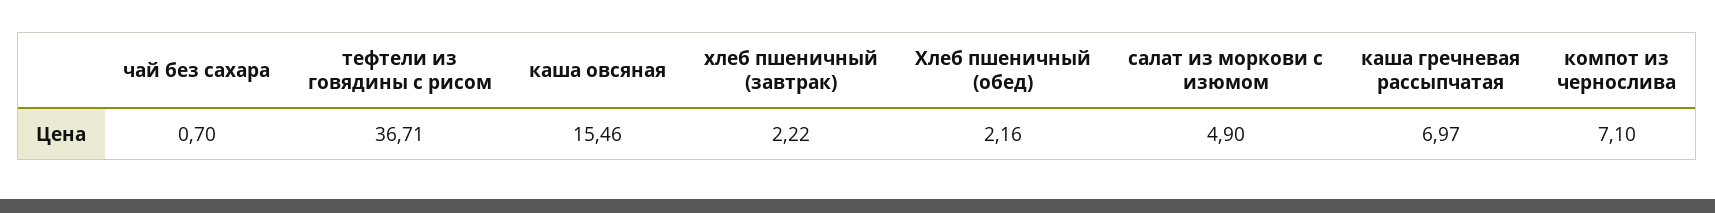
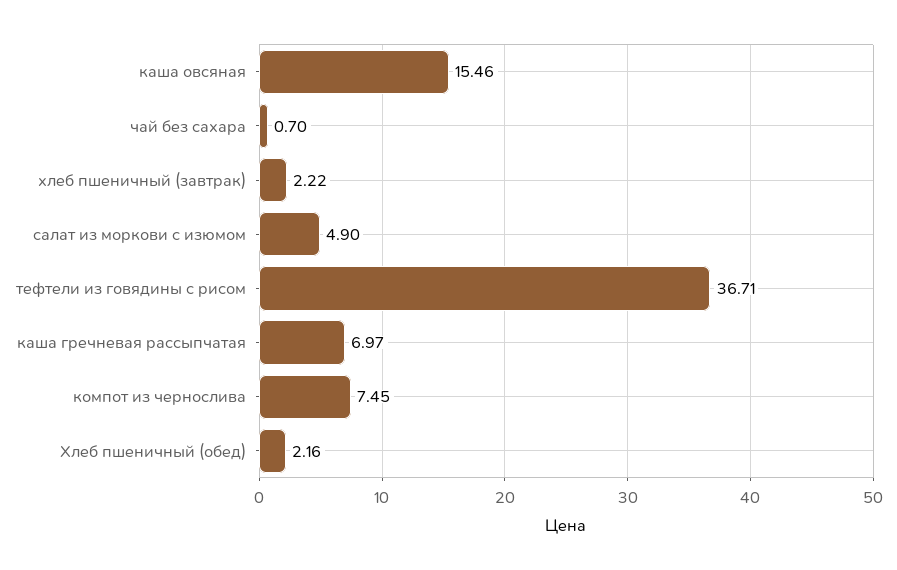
компот из чернослива: 7.1 -> 7.45

